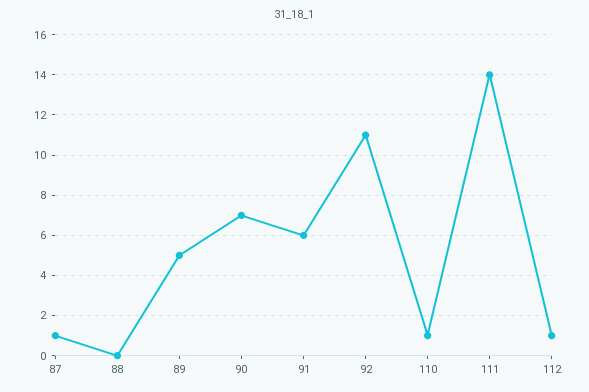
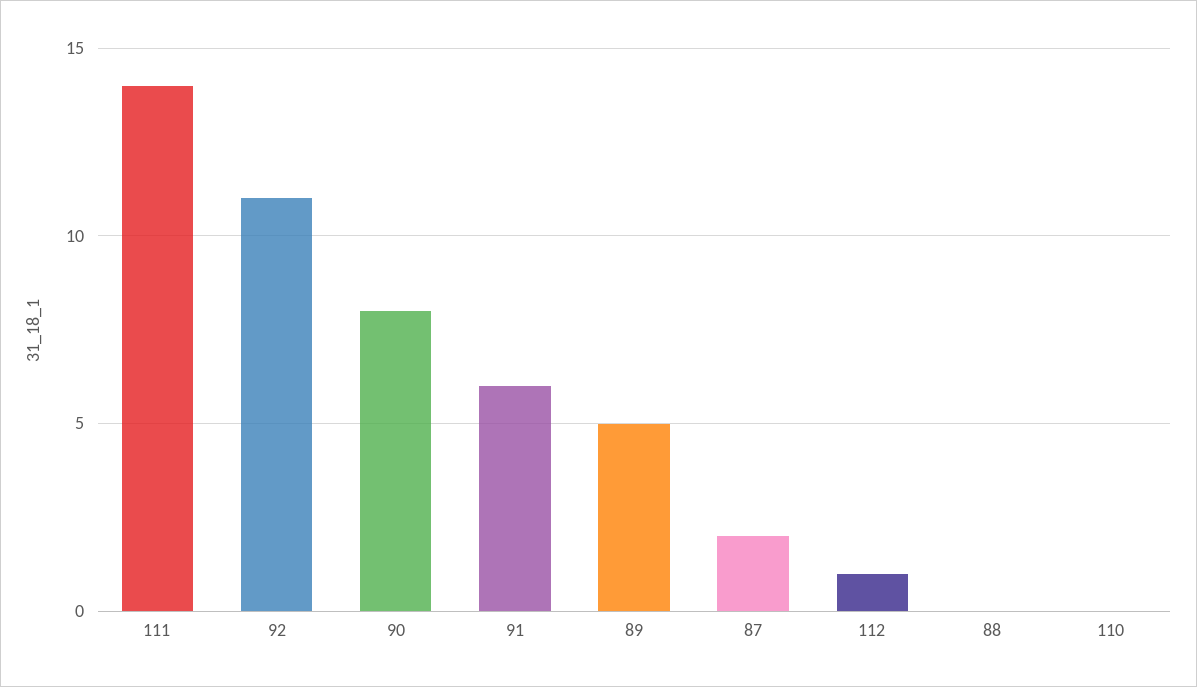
87: 1 -> 2
90: 7 -> 8
110: 1 -> 0

